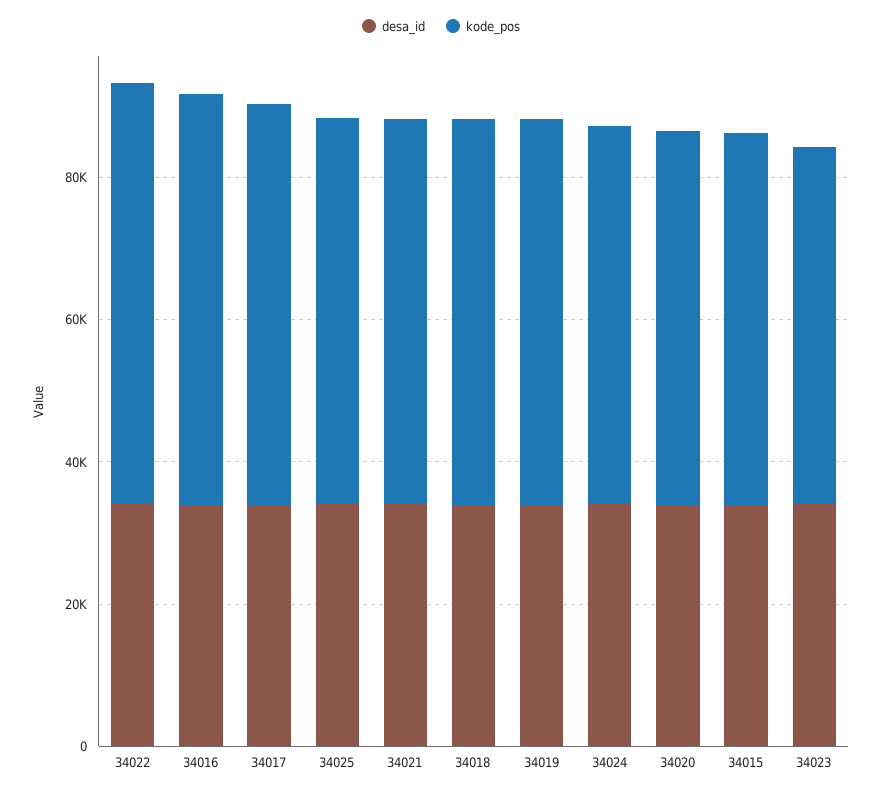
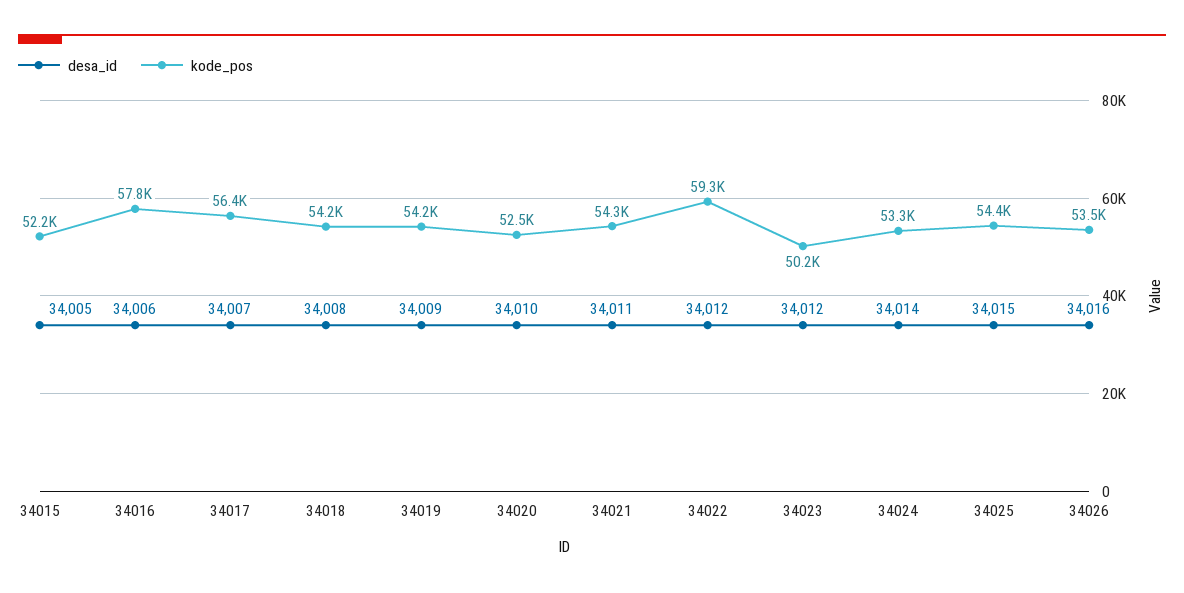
desa_id, 34026: none -> 34016
kode_pos, 34026: none -> 53500

